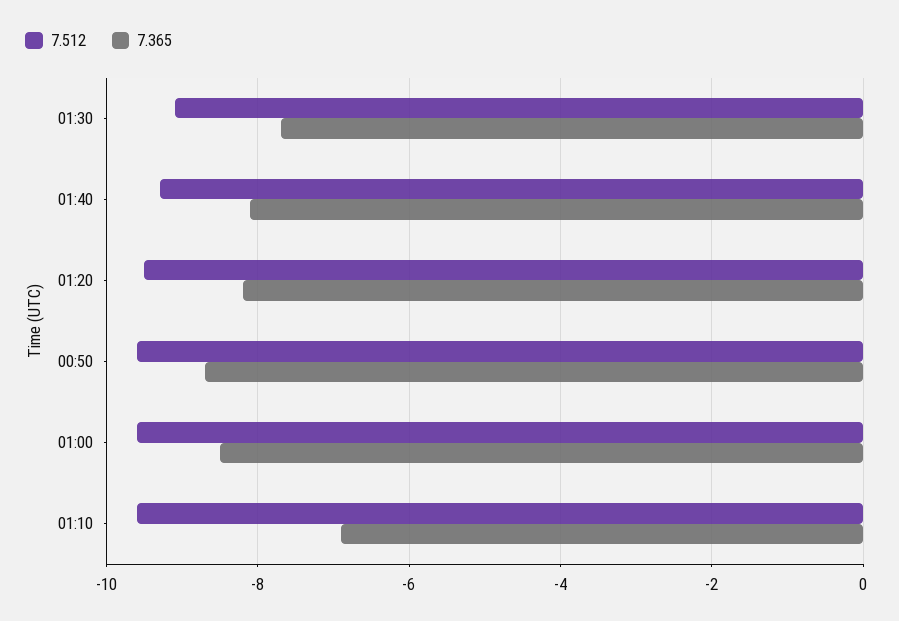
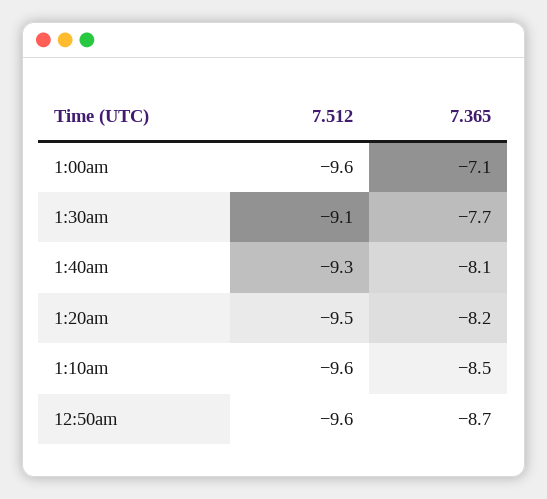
7.365, 01:00: -8.5 -> -7.1
7.365, 01:10: -7 -> -8.5

